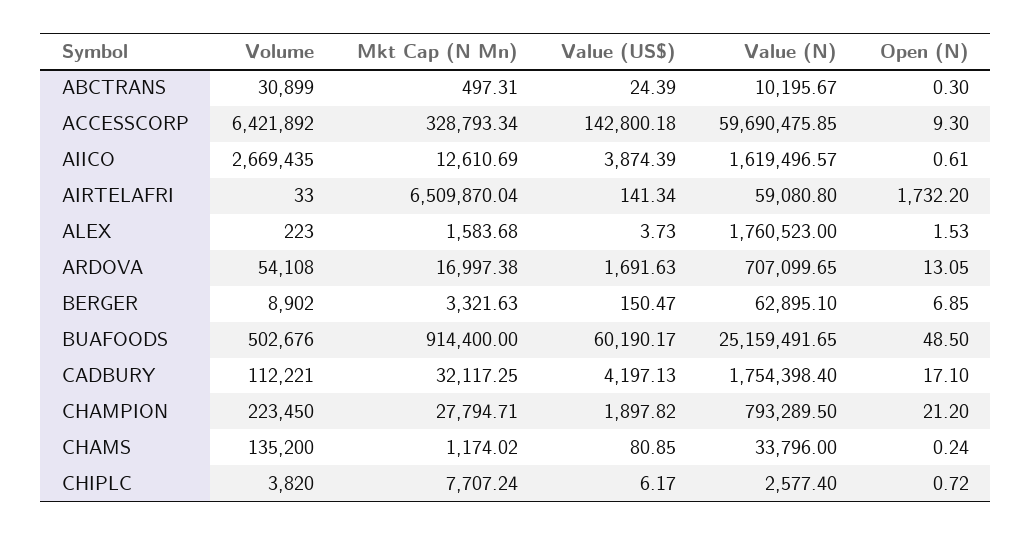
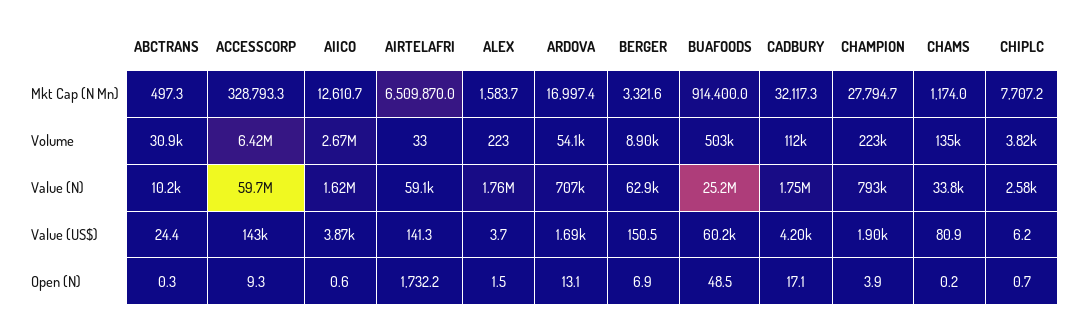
Open (N), CHAMPION: 21.2 -> 3.9

